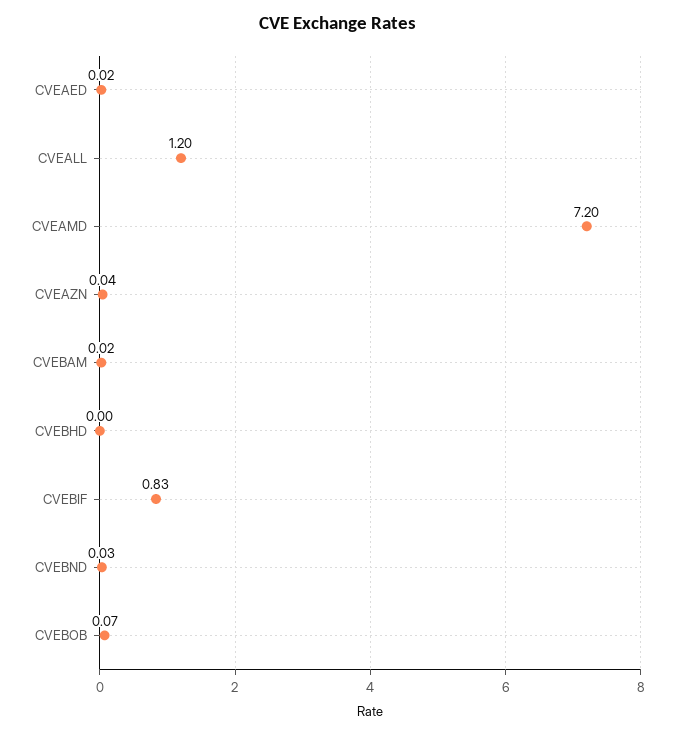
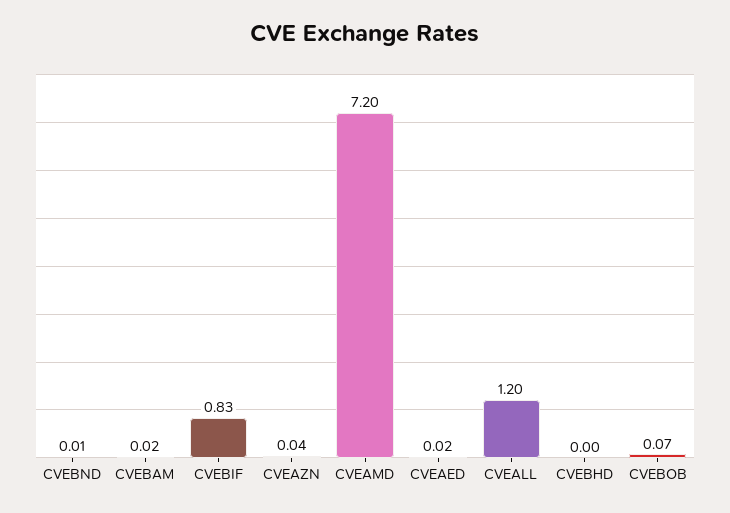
CVEBND: 0.03 -> 0.01

